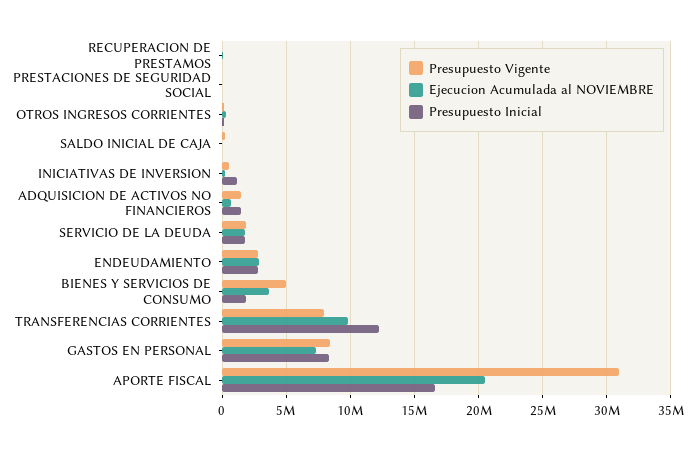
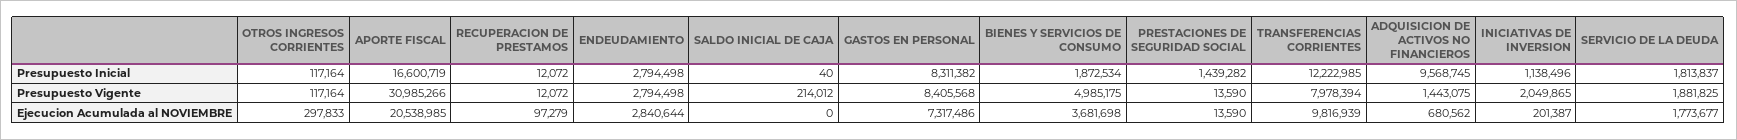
Presupuesto Inicial, PRESTACIONES DE SEGURIDAD SOCIAL: 0 -> 1439282
Presupuesto Vigente, INICIATIVAS DE INVERSION: 500000 -> 2049865
Presupuesto Inicial, ADQUISICION DE ACTIVOS NO FINANCIEROS: 1500000 -> 9568745

